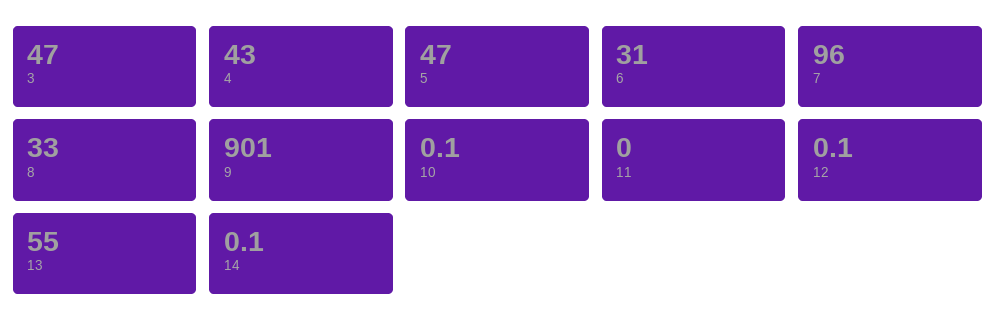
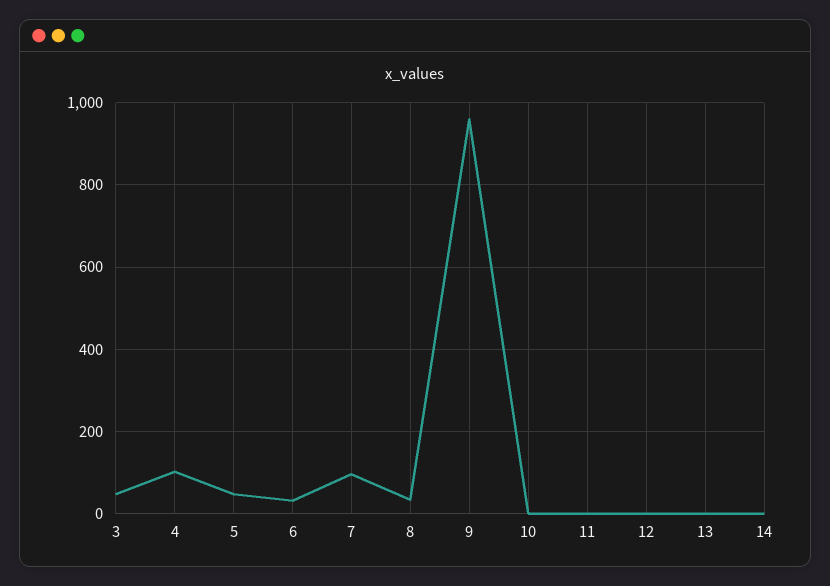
4: 43 -> 100
9: 901 -> 960
13: 55 -> 0

